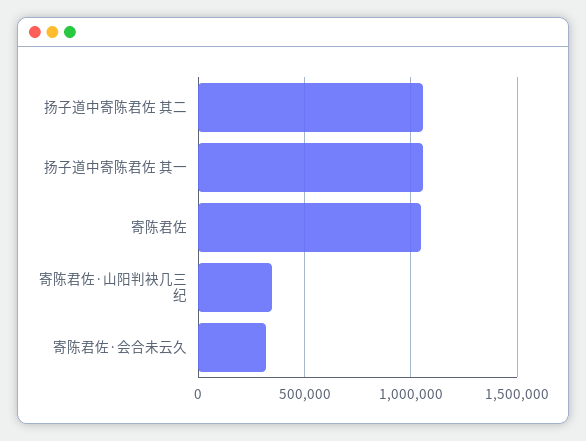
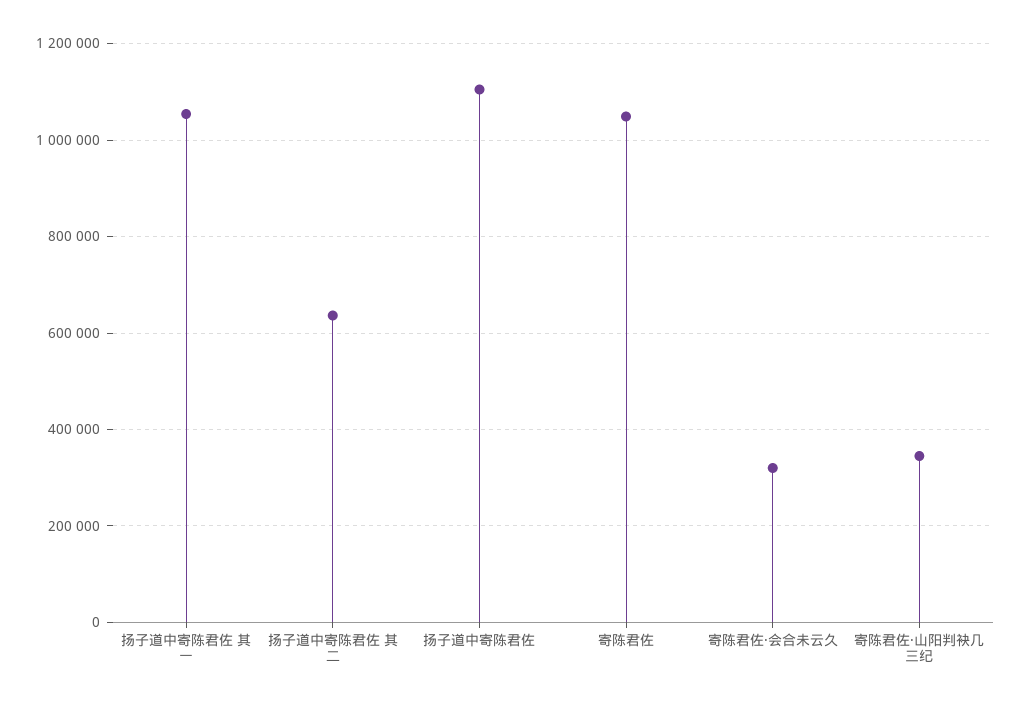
扬子道中寄陈君佐 其二: 1050000 -> 640000
扬子道中寄陈君佐: none -> 1100000

